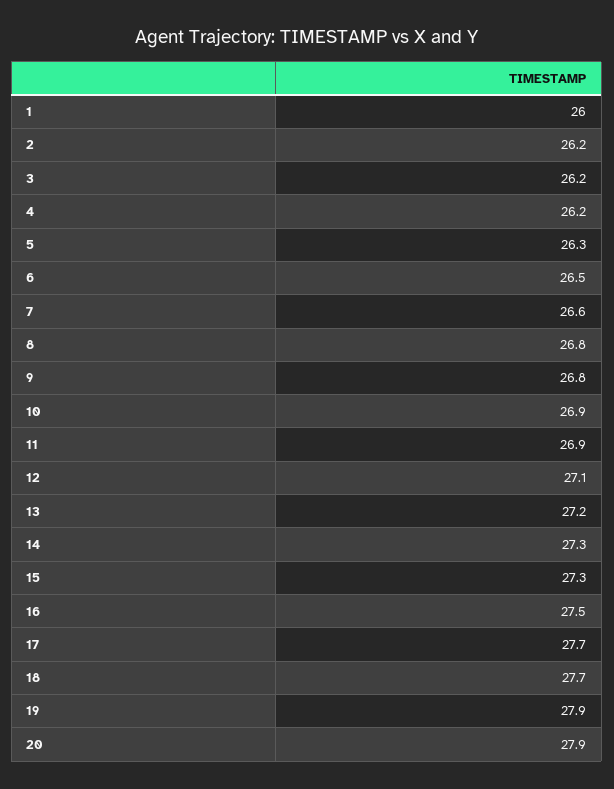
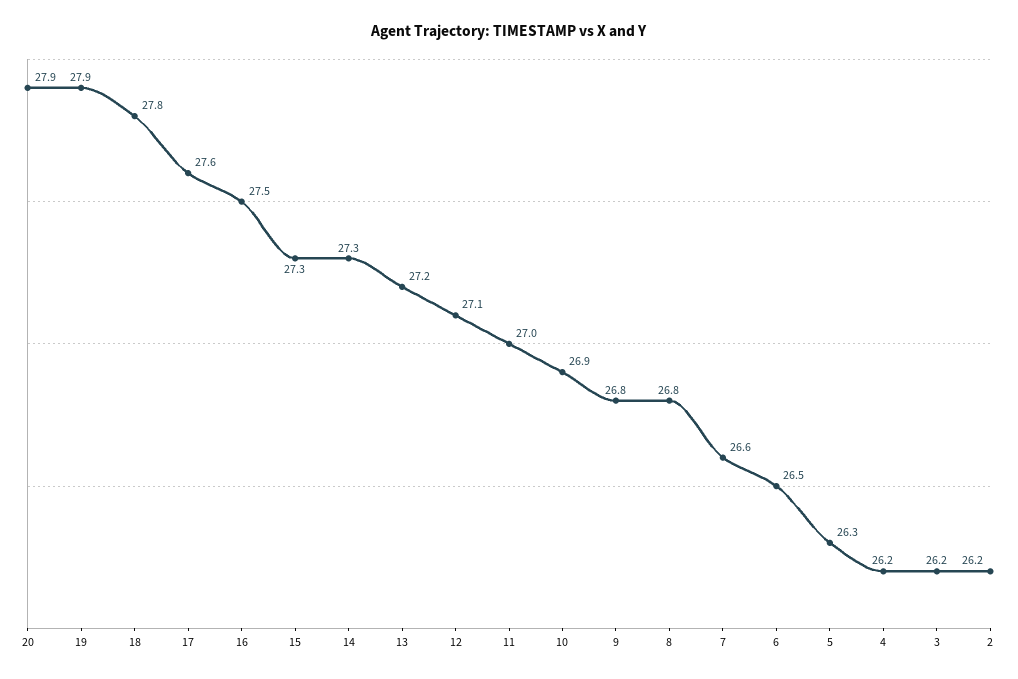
1: 26 -> none
11: 26.9 -> 27
17: 27.7 -> 27.6
18: 27.7 -> 27.8

